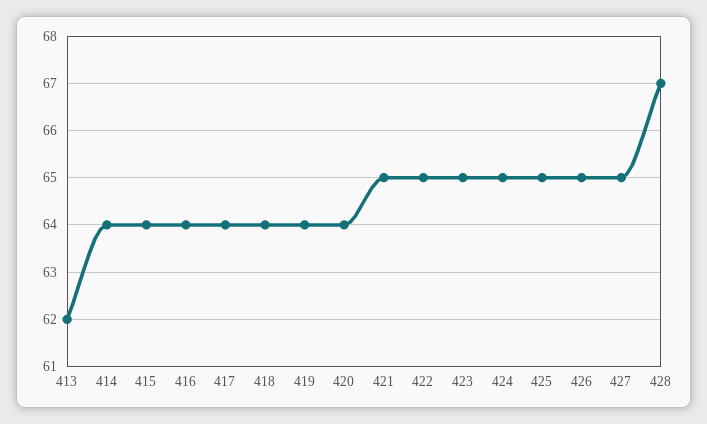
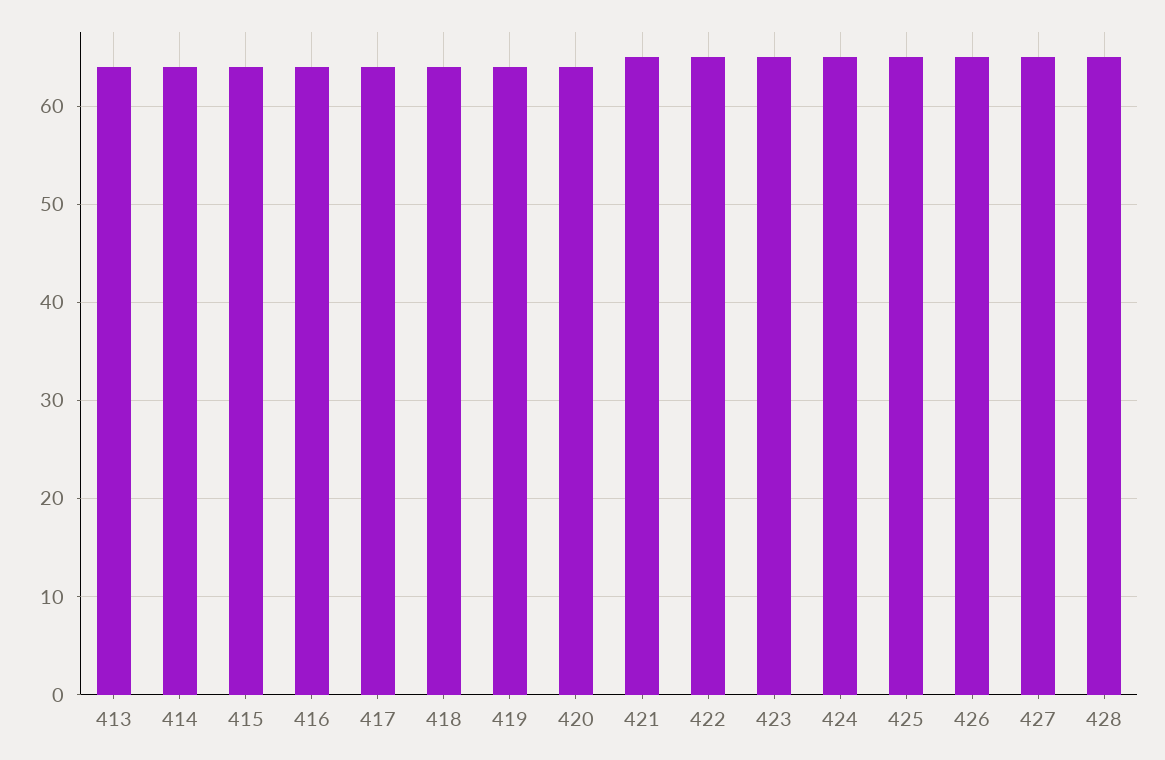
413: 62 -> 64
428: 67 -> 65

